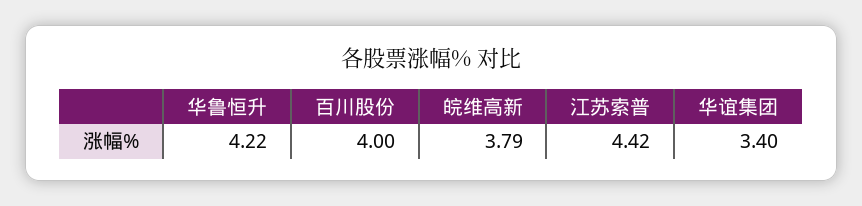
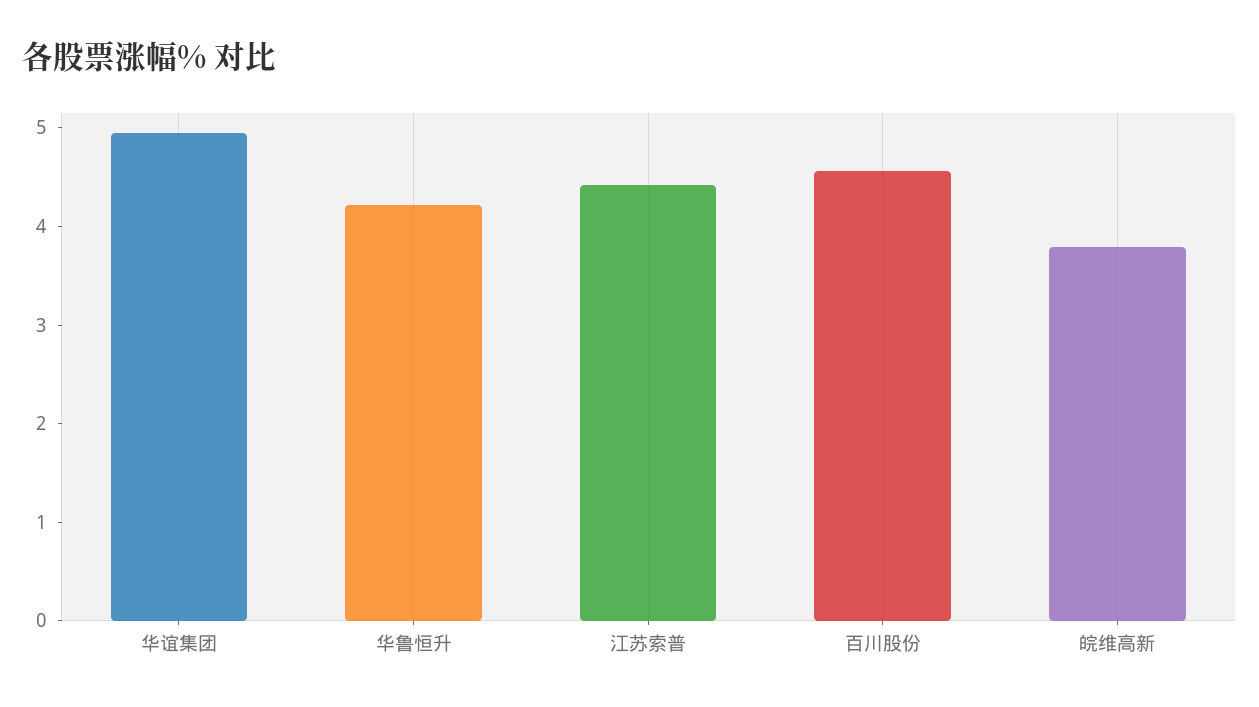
百川股份: 4 -> 4.6
华谊集团: 3.4 -> 5

